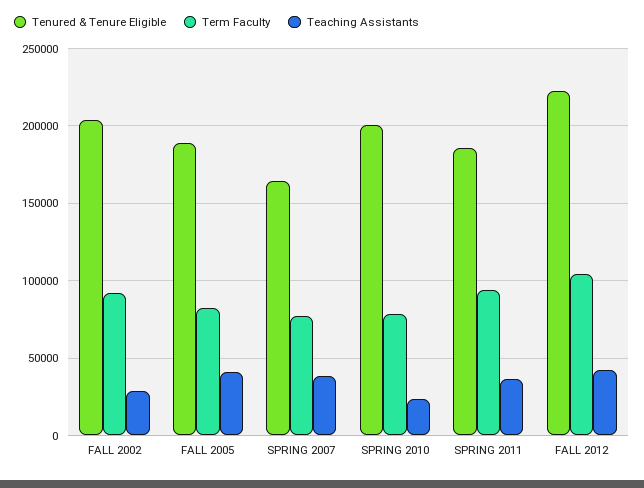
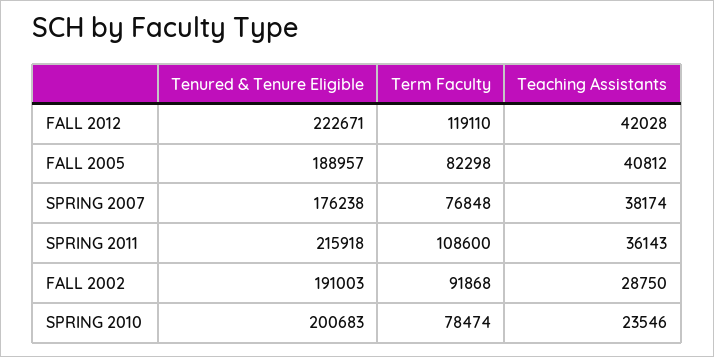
Tenured & Tenure Eligible, FALL 2002: 205000 -> 191003
Tenured & Tenure Eligible, SPRING 2007: 165000 -> 176238
Tenured & Tenure Eligible, SPRING 2011: 185000 -> 215918
Term Faculty, SPRING 2011: 95000 -> 108600
Term Faculty, FALL 2012: 105000 -> 119110

